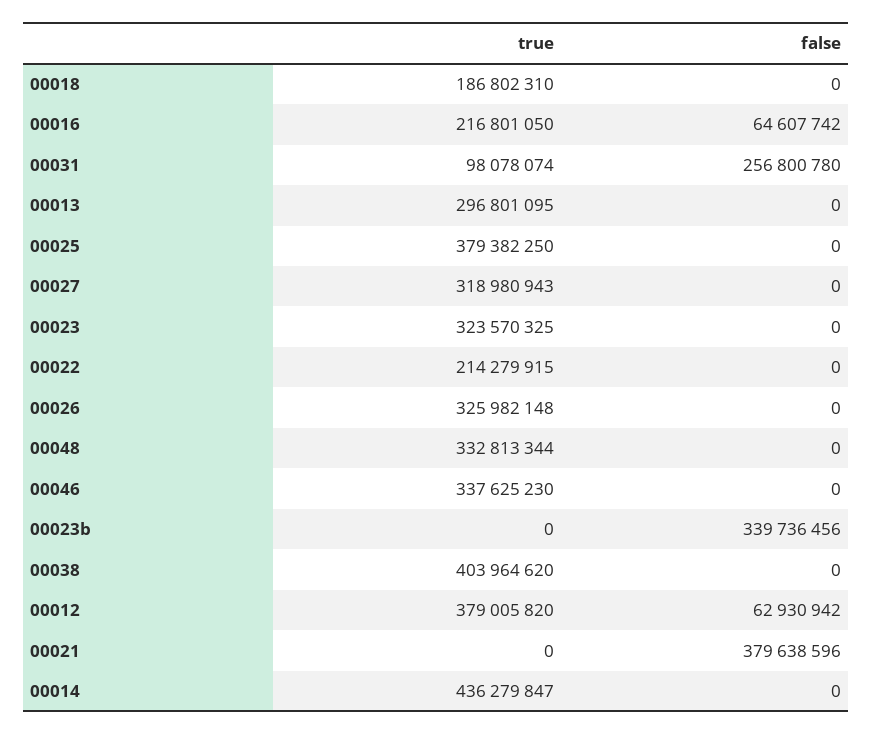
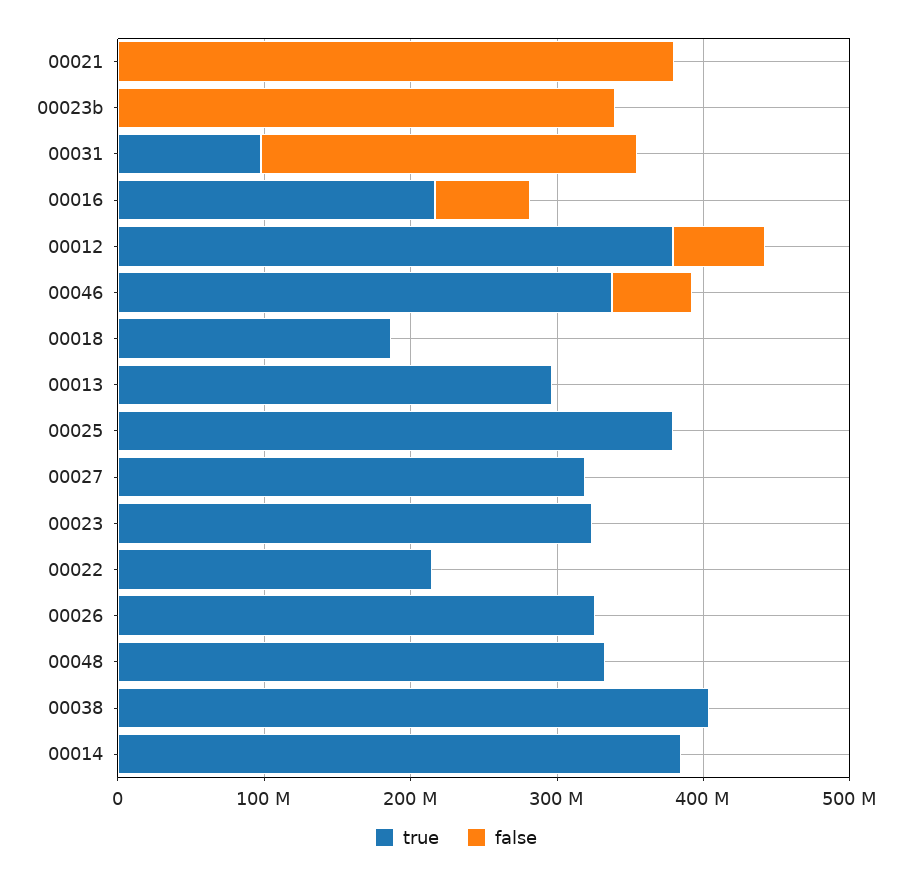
false, 00046: 0 -> 60000000
true, 00014: 436279847 -> 380000000

